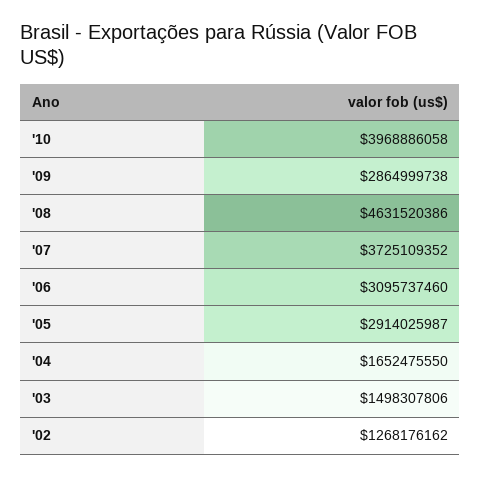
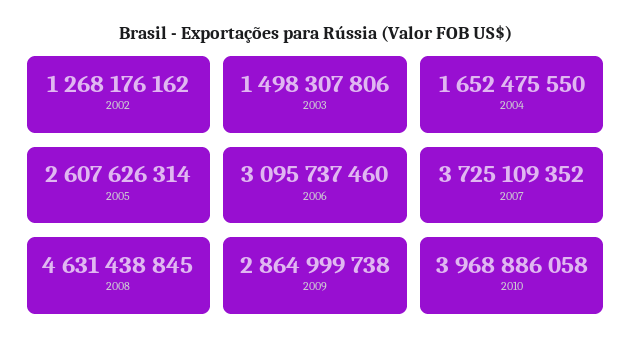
'08: 4631520386 -> 4631438845
'05: 2914025987 -> 2607626314

